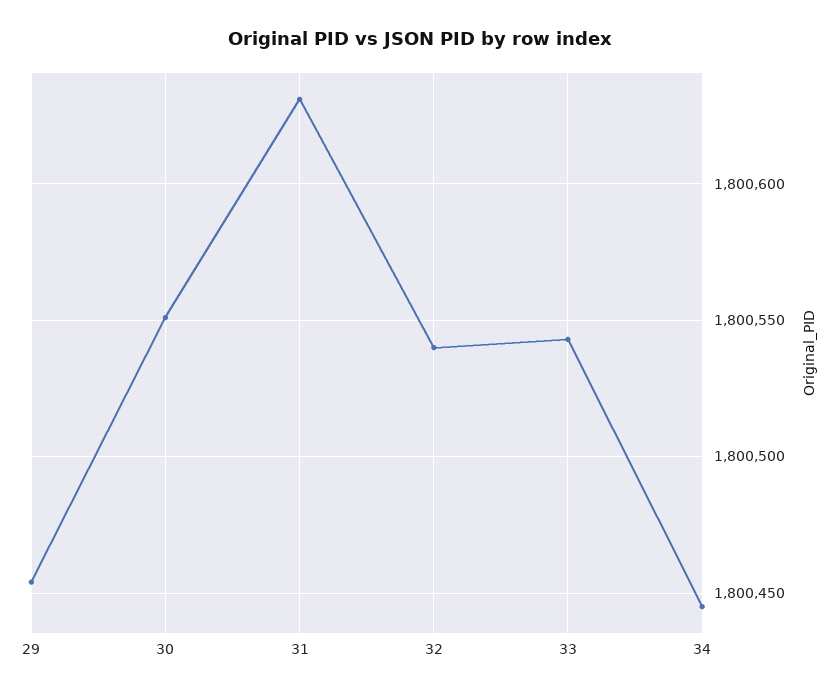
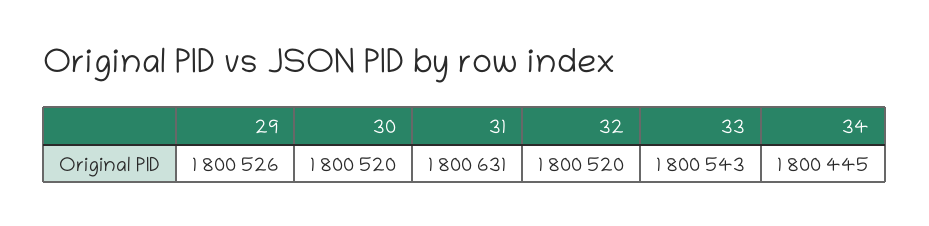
29: 1800455 -> 1800526
30: 1800550 -> 1800520
32: 1800540 -> 1800520

